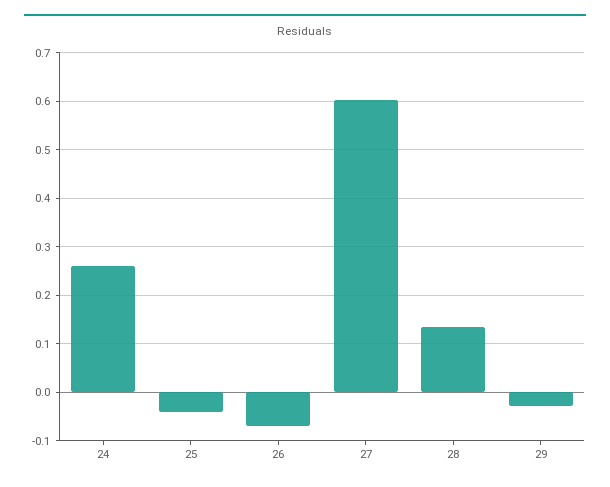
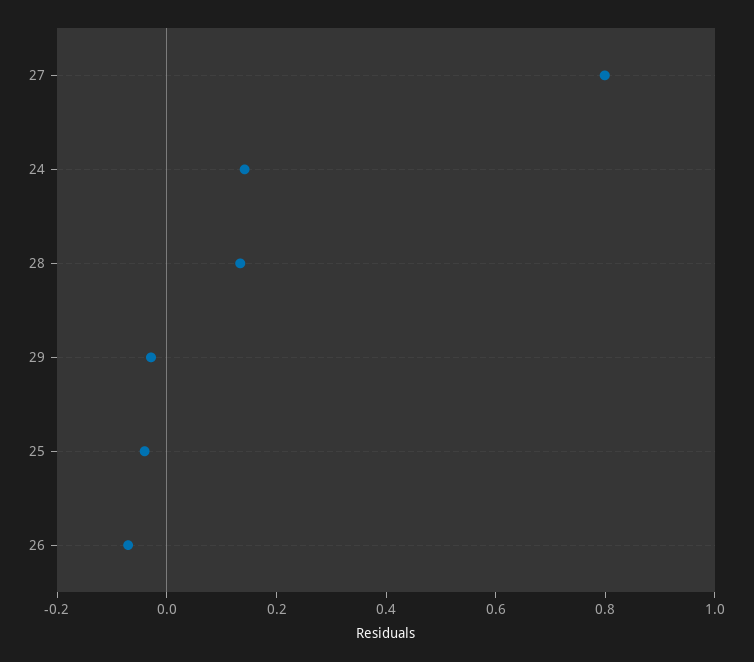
24: 0.26 -> 0.15
27: 0.6 -> 0.8

